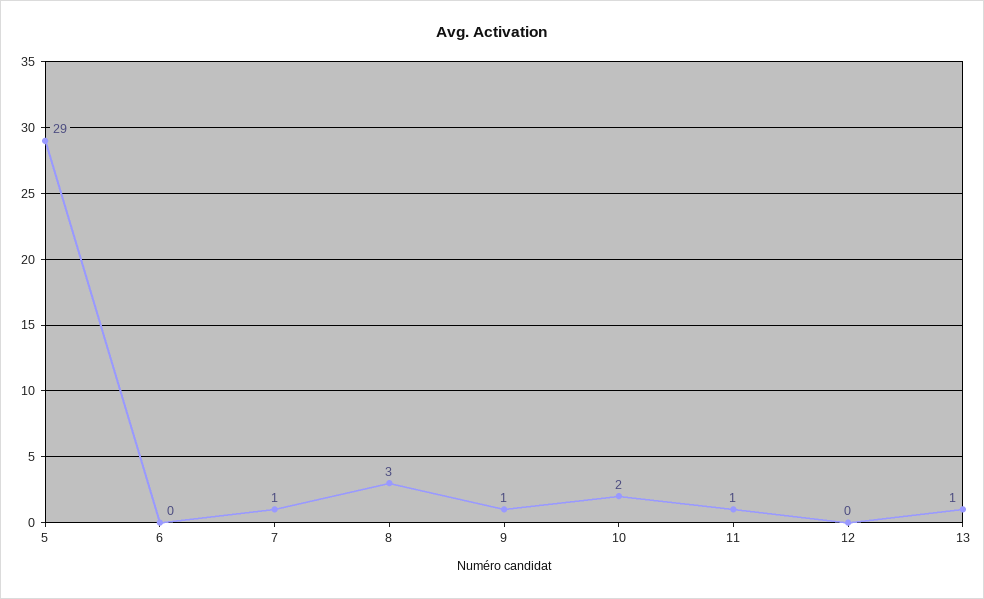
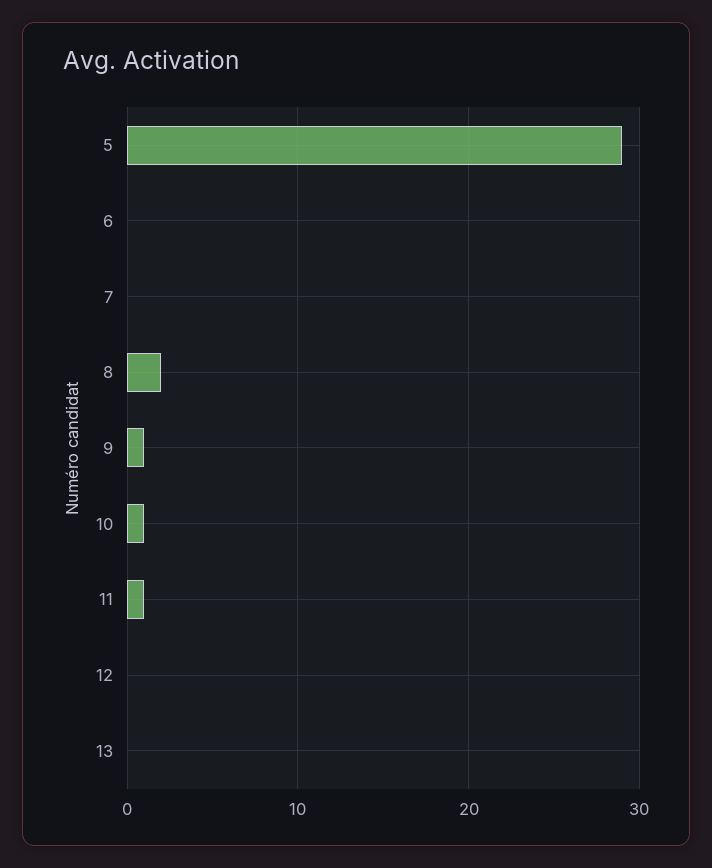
7: 1 -> 0
8: 3 -> 2
10: 2 -> 1
13: 1 -> 0

